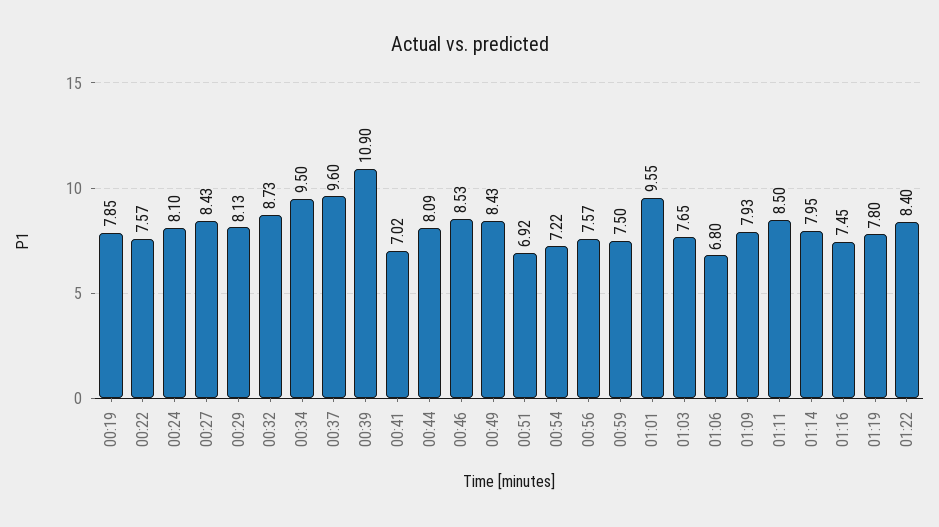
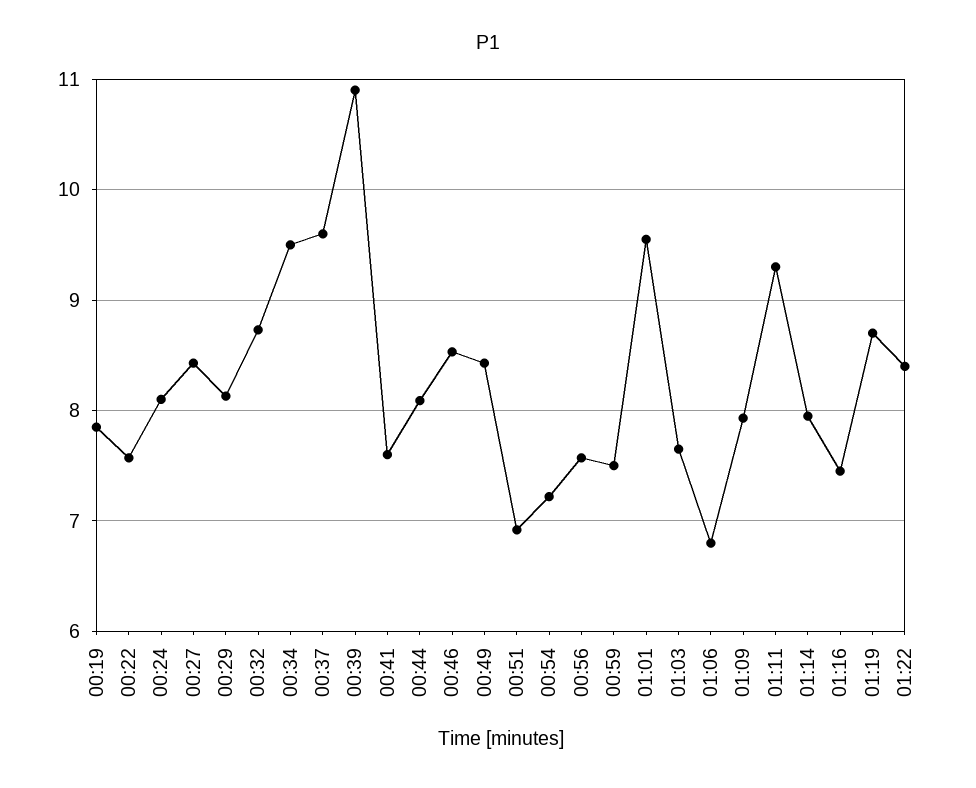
00:41: 7.02 -> 7.6
01:11: 8.5 -> 9.3
01:19: 7.8 -> 8.7

